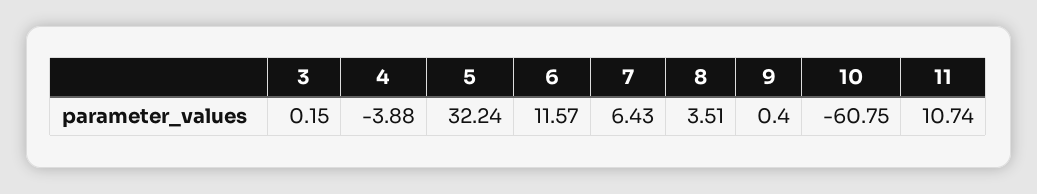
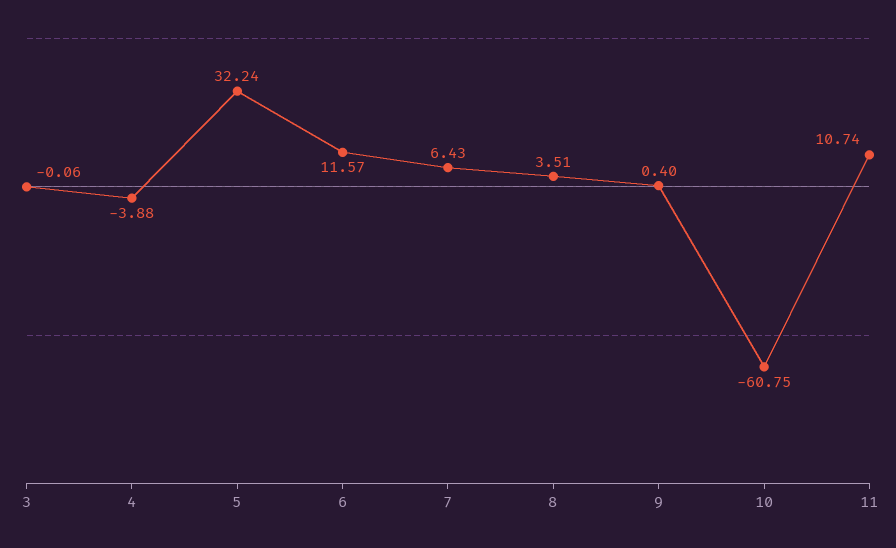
3: 0.15 -> -0.06

